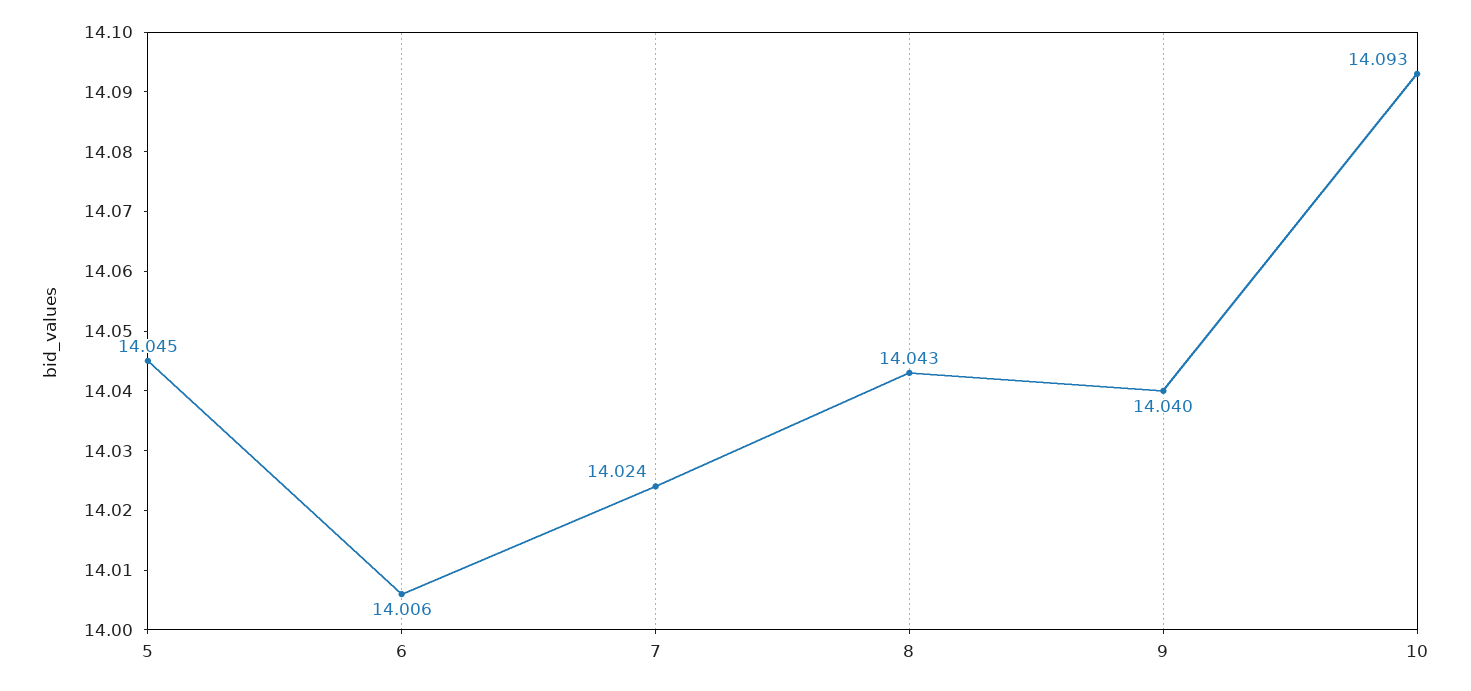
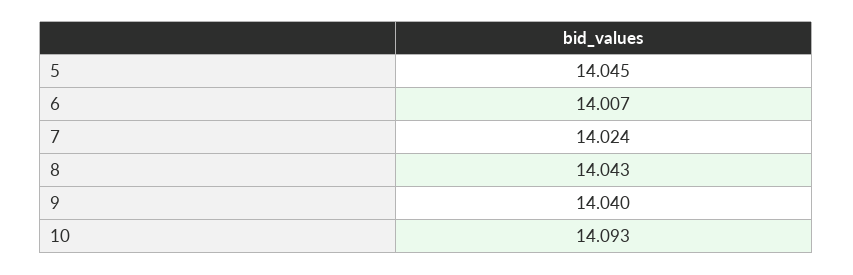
6: 14.006 -> 14.007

